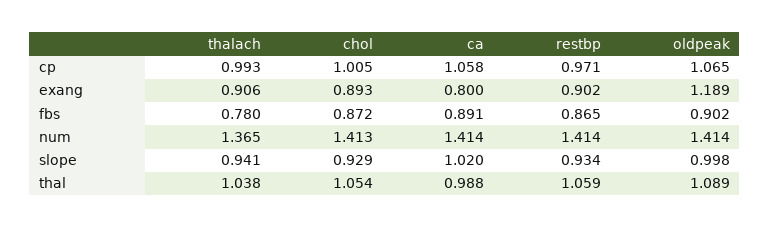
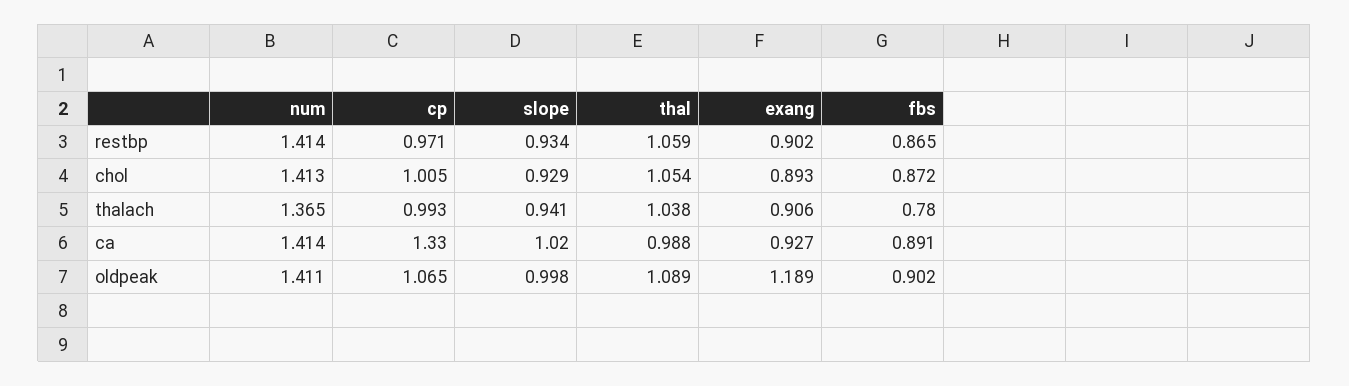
ca, cp: 1.058 -> 1.33
ca, exang: 0.8 -> 0.927
oldpeak, num: 1.414 -> 1.411

